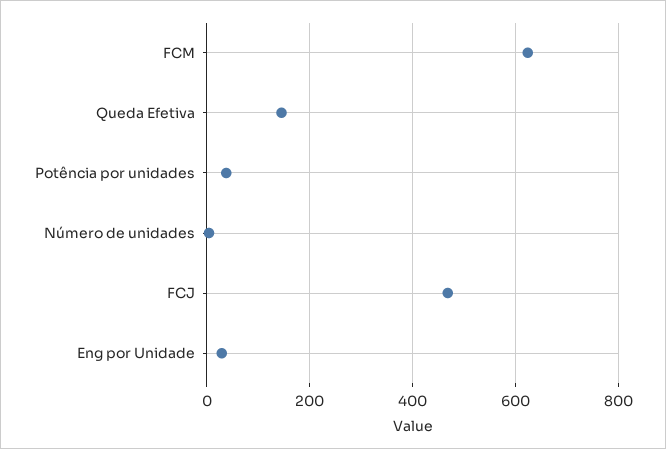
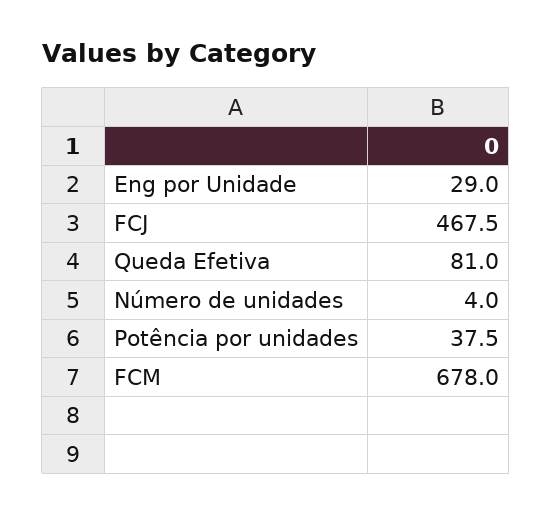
FCM: 620 -> 678
Queda Efetiva: 140 -> 81

